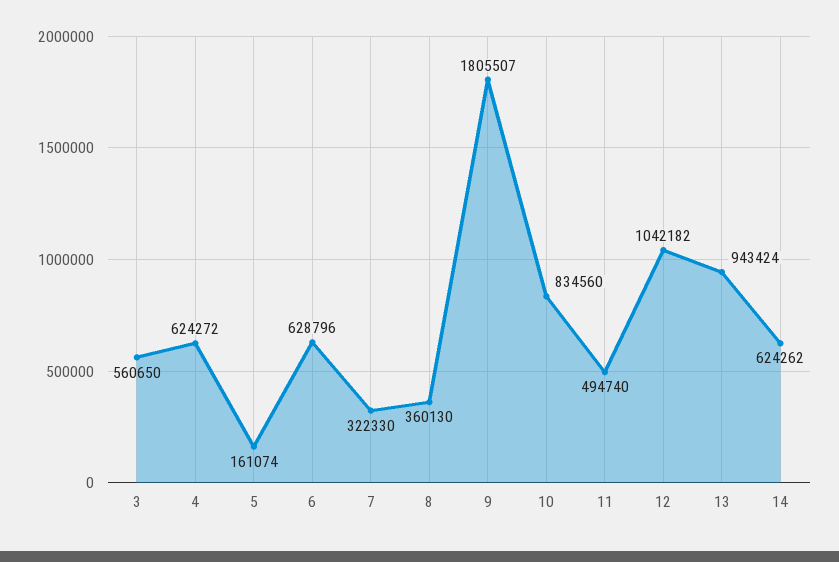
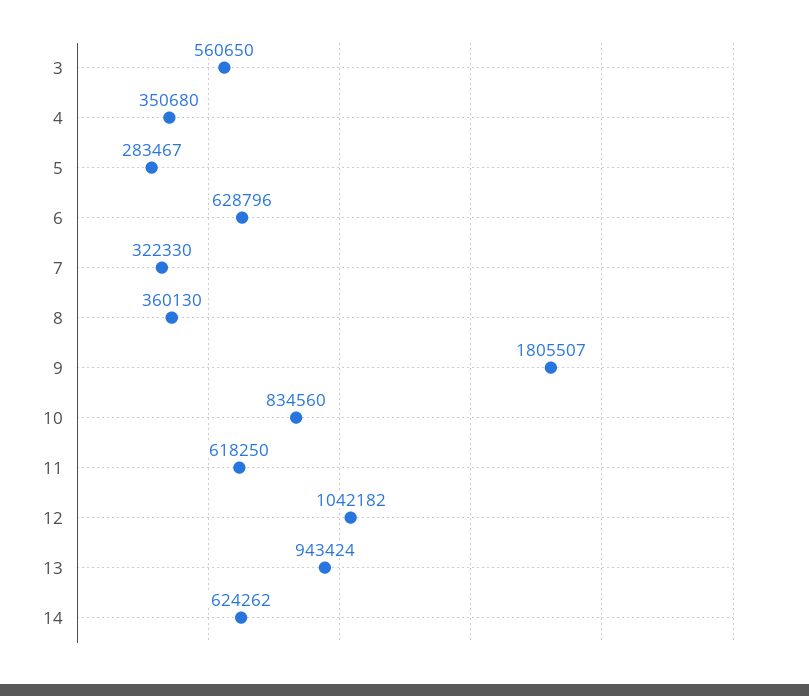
4: 624272 -> 350680
5: 161074 -> 283467
11: 494740 -> 618250

